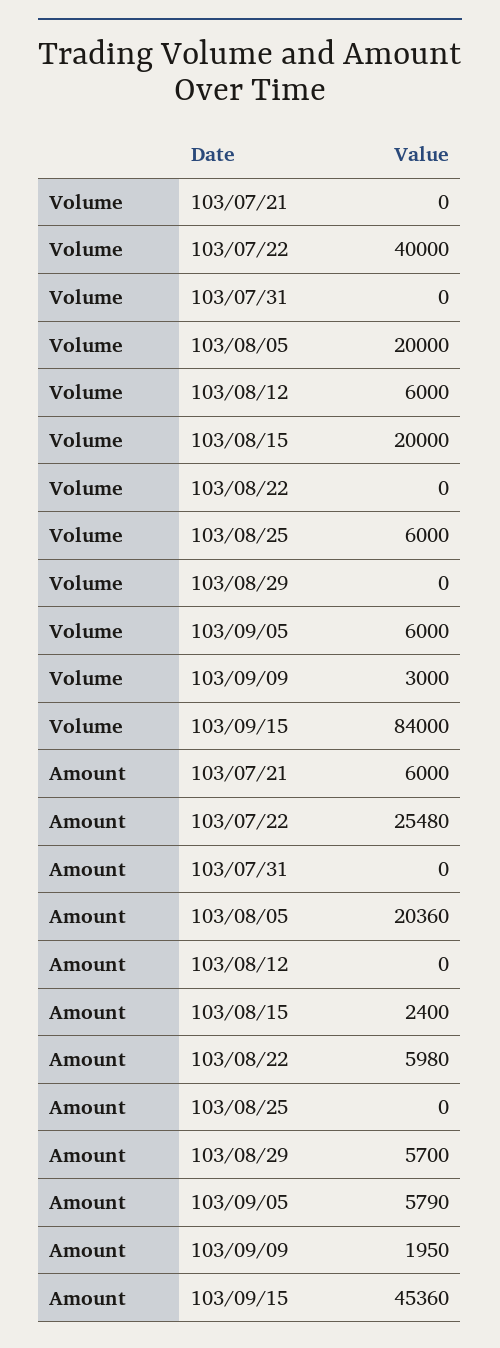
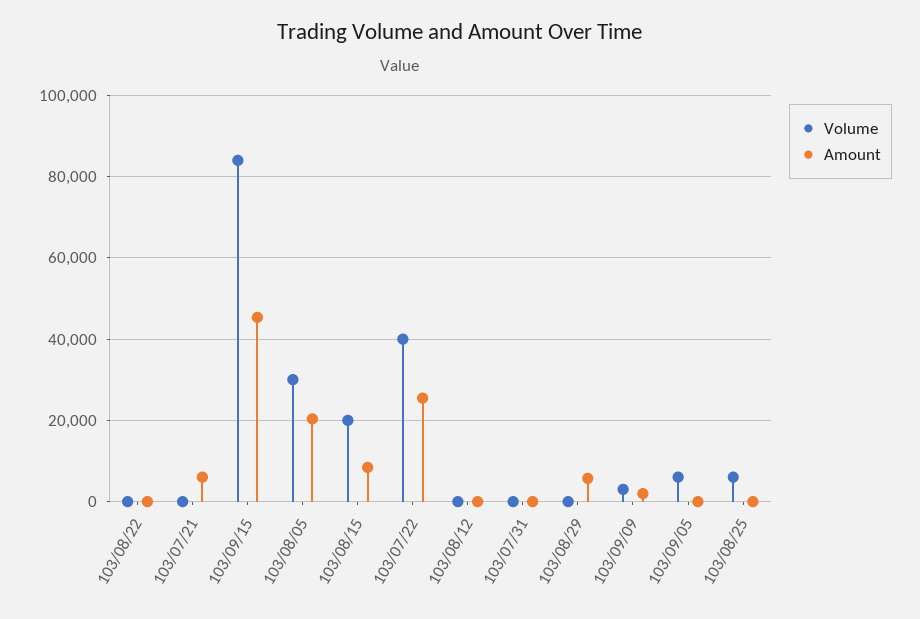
Volume, 103/08/05: 20000 -> 30000
Volume, 103/08/12: 6000 -> 0
Amount, 103/08/15: 2400 -> 8000
Amount, 103/08/22: 5980 -> 0
Amount, 103/09/05: 5790 -> 0

